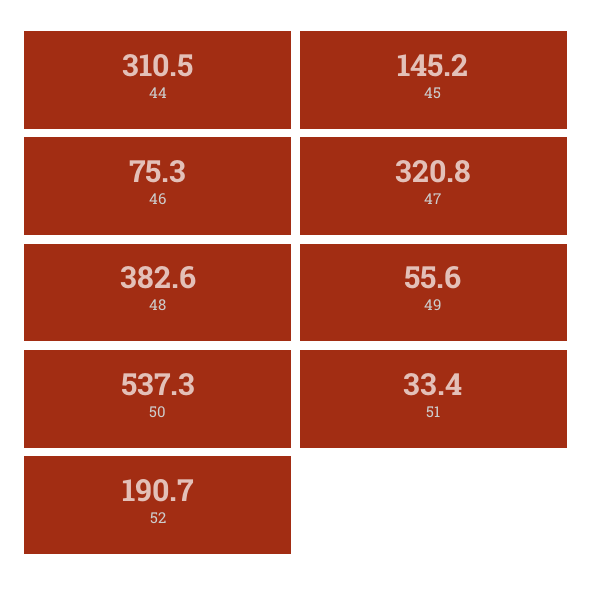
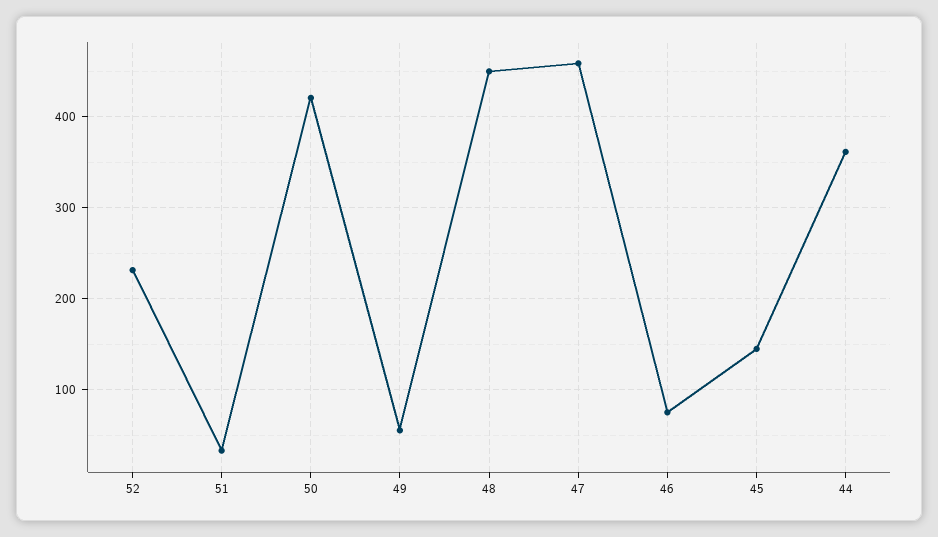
44: 310.5 -> 360
47: 320.8 -> 460
48: 382.6 -> 450
50: 537.3 -> 420
52: 190.7 -> 230

